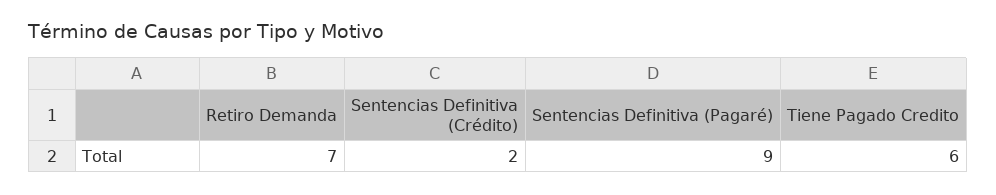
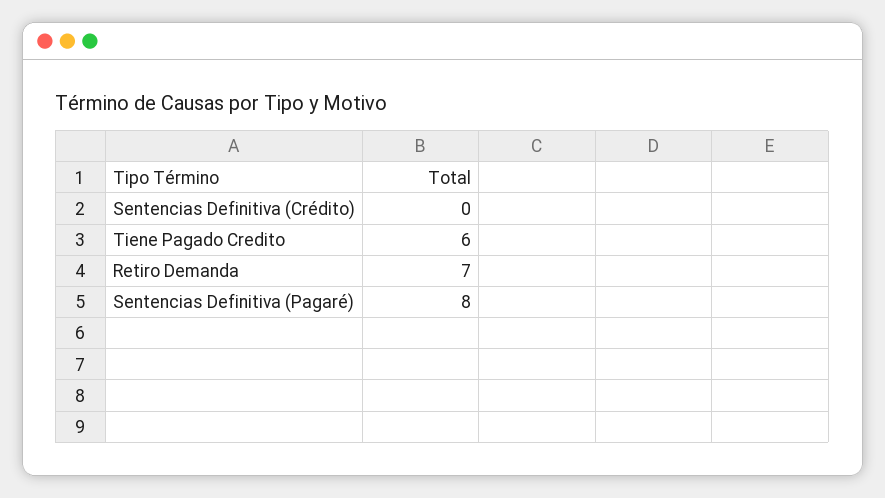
Sentencias Definitiva (Crédito): 2 -> 0
Sentencias Definitiva (Pagaré): 9 -> 8

